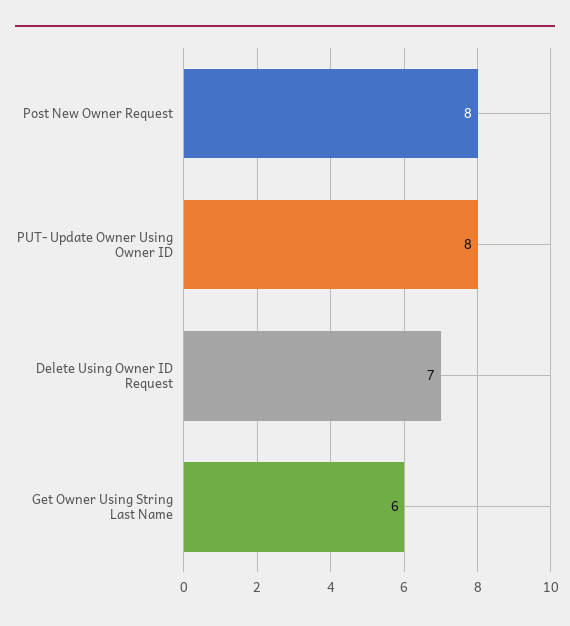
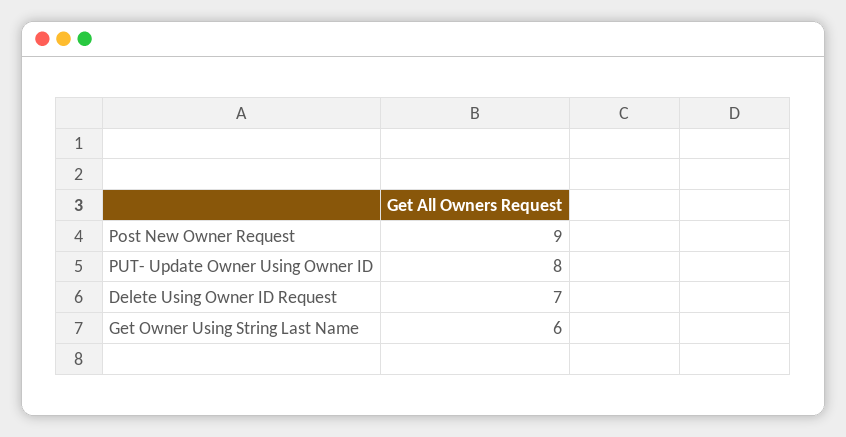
Post New Owner Request: 8 -> 9

